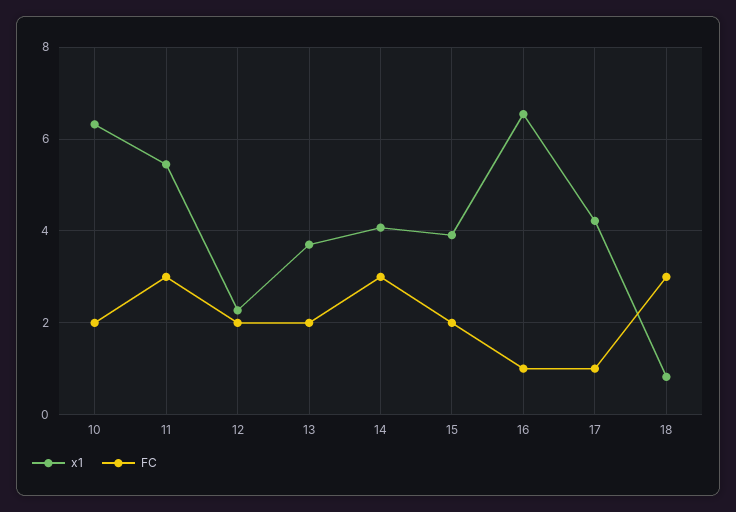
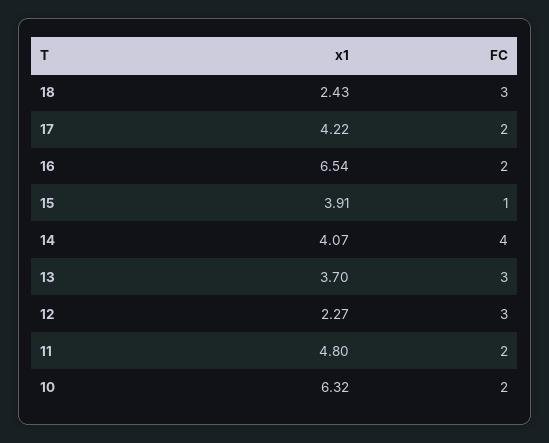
x1, 11: 5.4 -> 4.8
FC, 11: 3 -> 2
FC, 12: 2 -> 3
FC, 13: 2 -> 3
FC, 14: 3 -> 4
FC, 15: 2 -> 1
FC, 16: 1 -> 2
FC, 17: 1 -> 2
x1, 18: 0.8 -> 2.43

